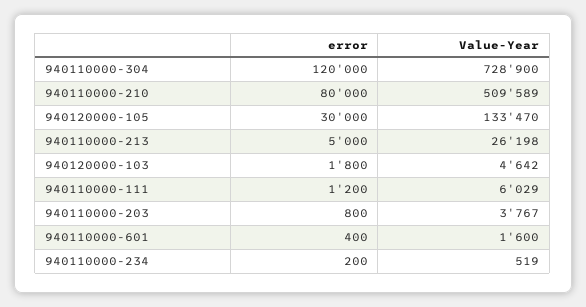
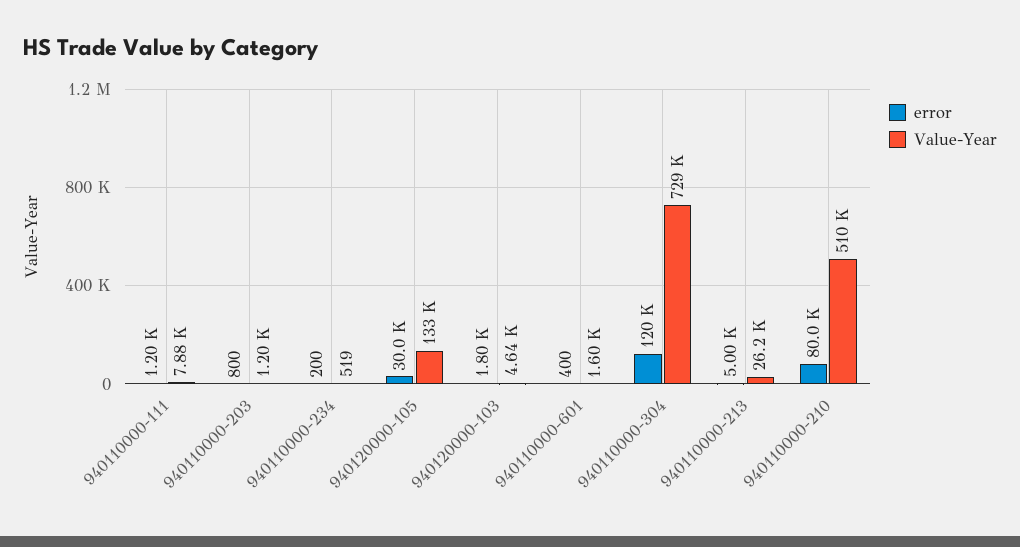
Value-Year, 940110000-111: 6029 -> 7880
Value-Year, 940110000-203: 3767 -> 1200

